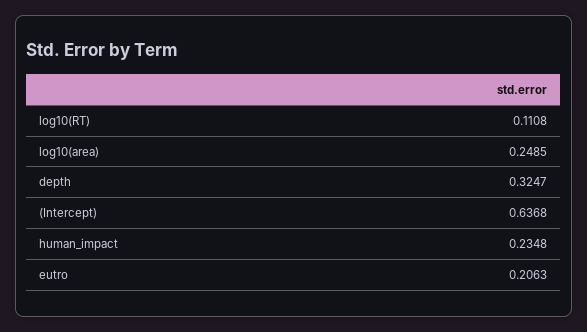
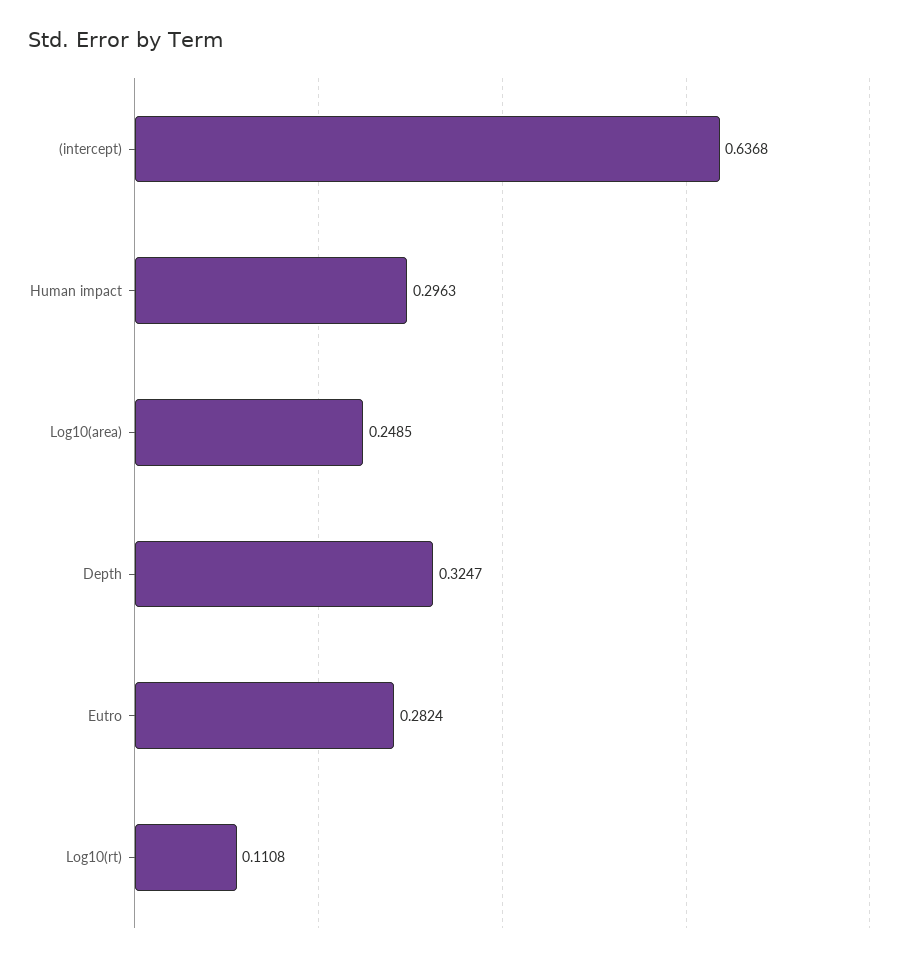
human_impact: 0.2348 -> 0.2963
eutro: 0.2063 -> 0.2824

